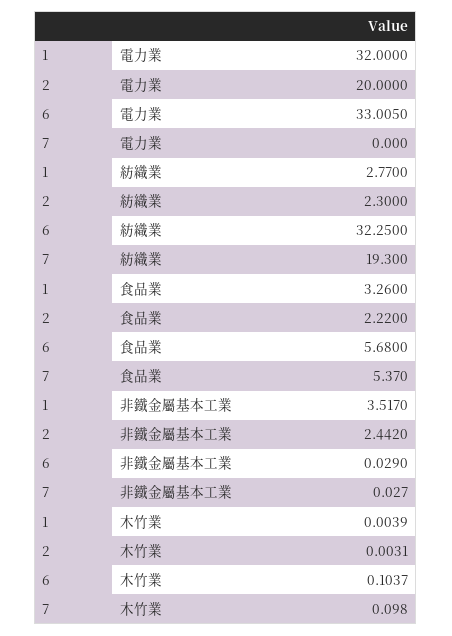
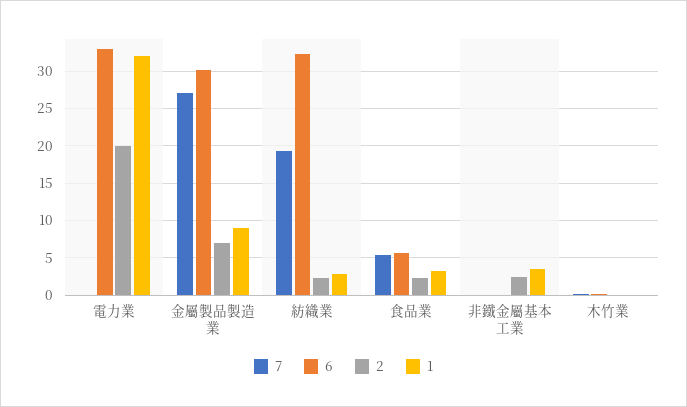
7, 金屬製品製造業: none -> 27
6, 金屬製品製造業: none -> 30
2, 金屬製品製造業: none -> 7
1, 金屬製品製造業: none -> 9

